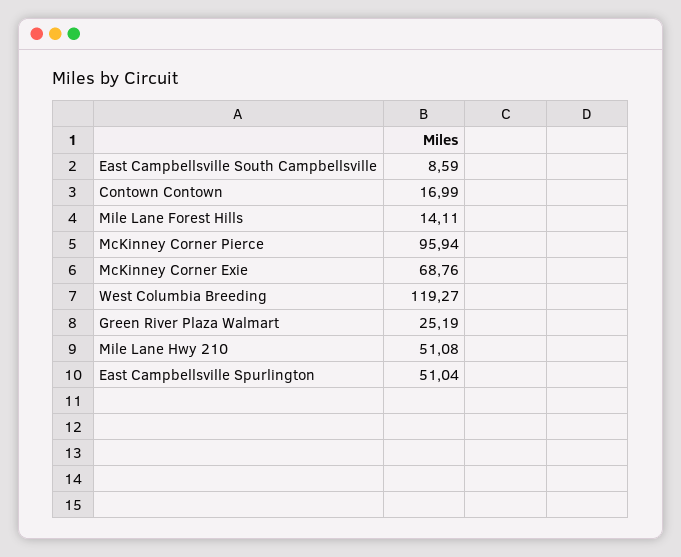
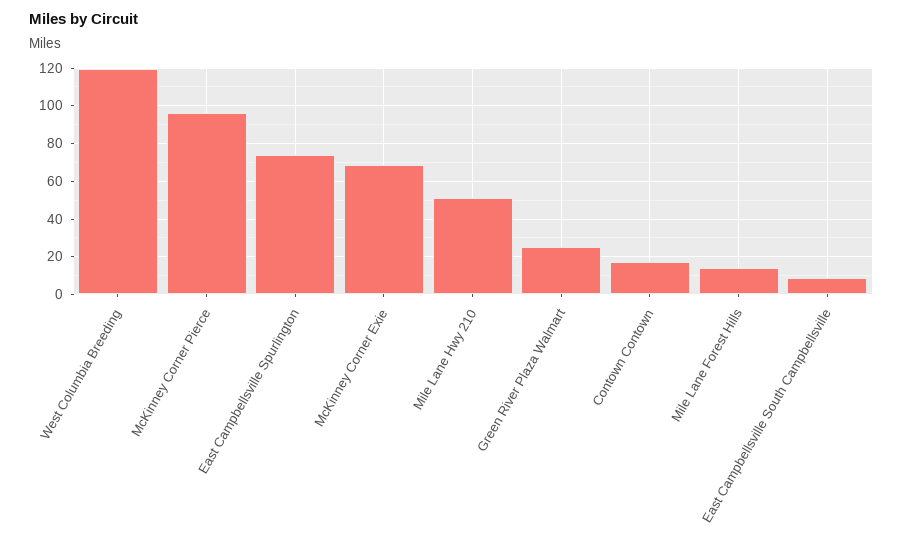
East Campbellsville Spurlington: 51.04 -> 75

